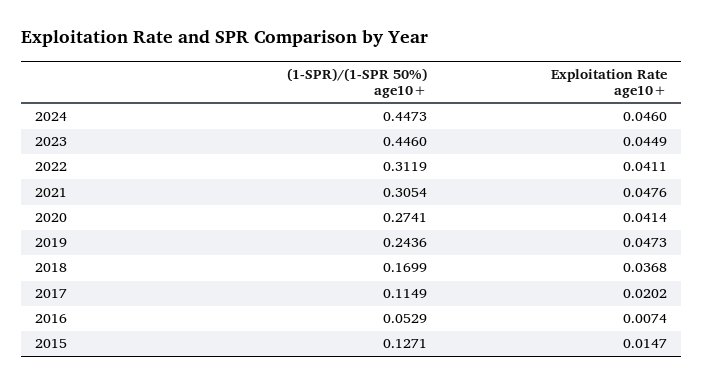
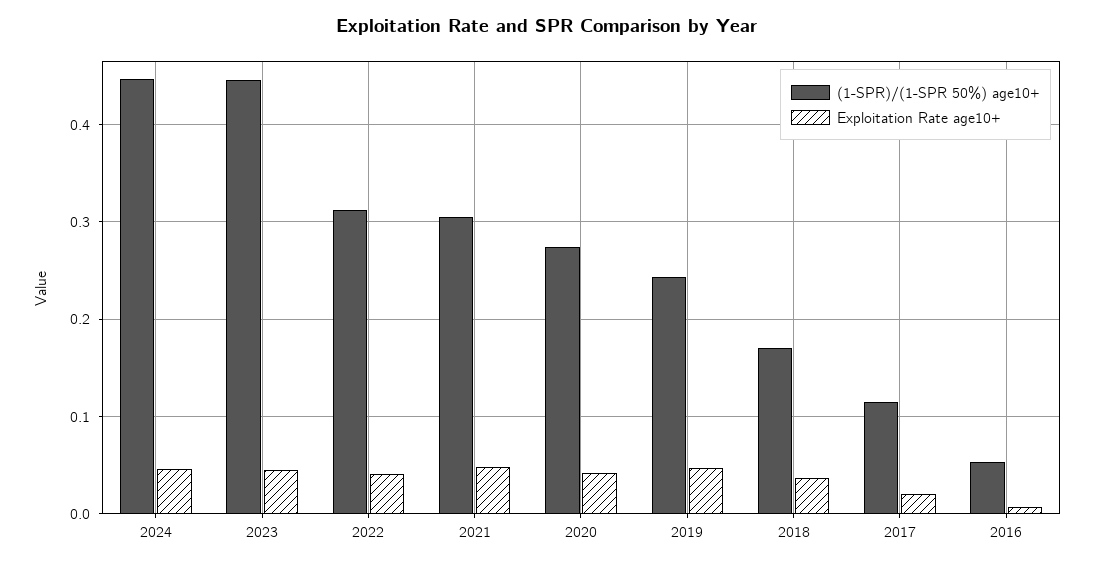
(1-SPR)/(1-SPR 50%) age10+, 2015: 0.1271 -> none
Exploitation Rate age10+, 2015: 0.0147 -> none

